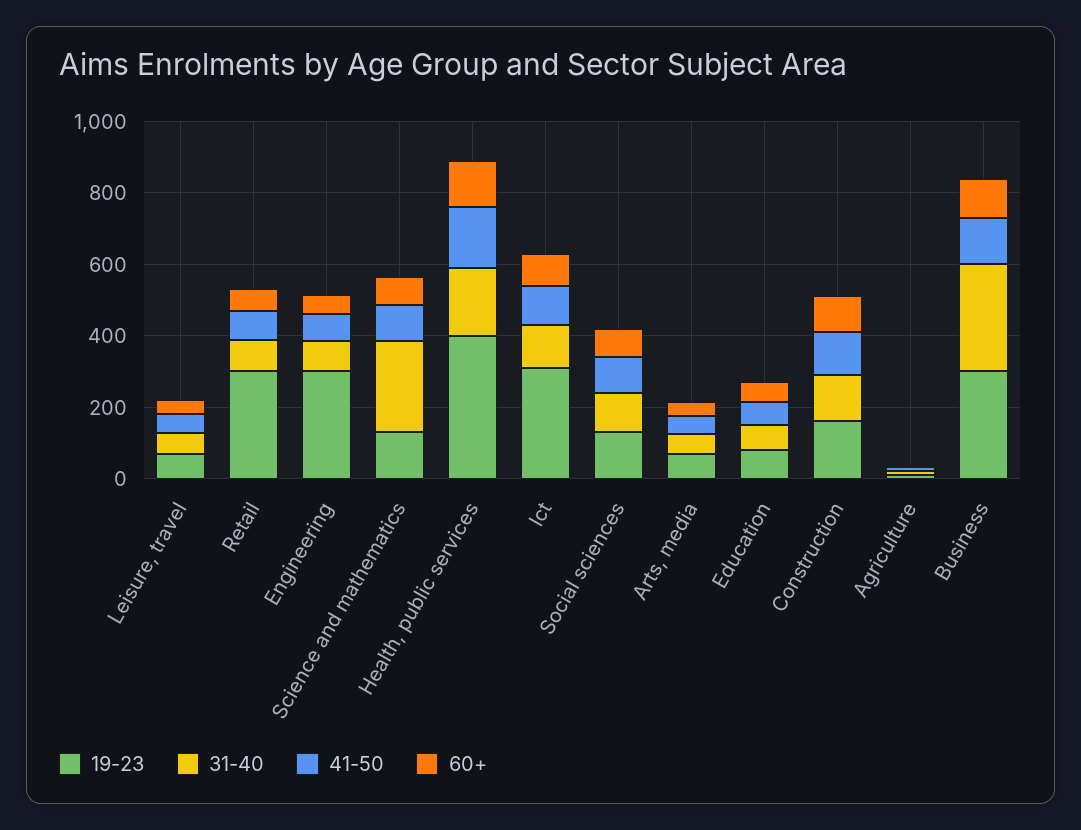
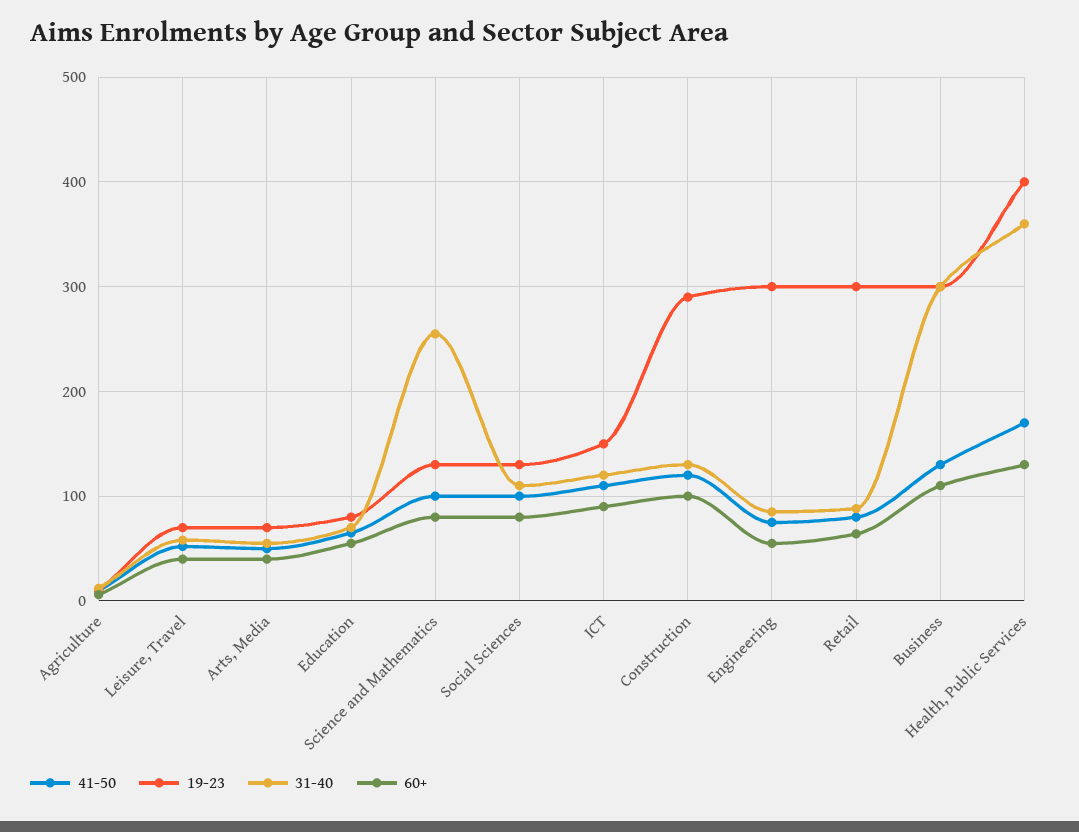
31-40, Health, public services: 200 -> 360
19-23, Ict: 300 -> 150
19-23, Construction: 150 -> 290

